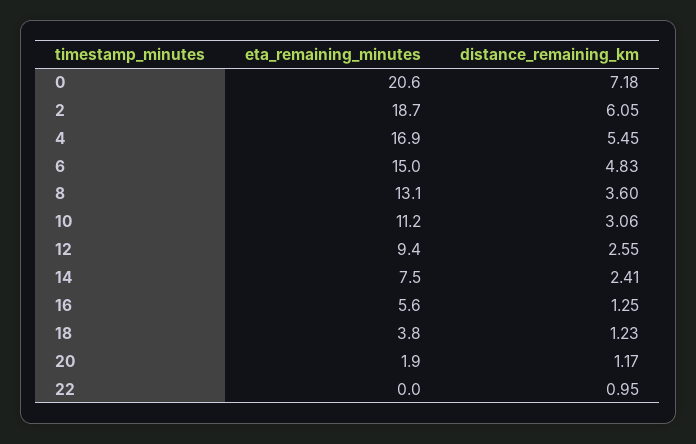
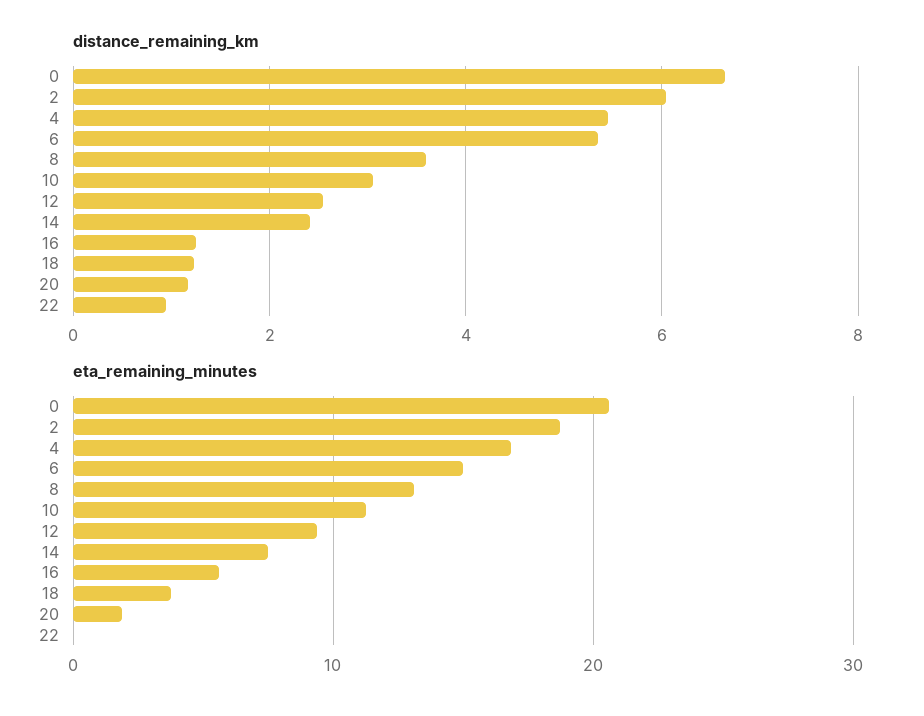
distance_remaining_km, 0: 7.18 -> 6.6
distance_remaining_km, 6: 4.83 -> 5.4

